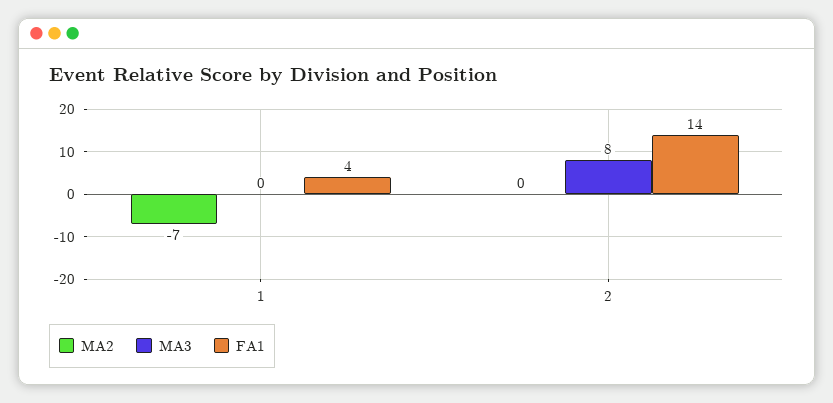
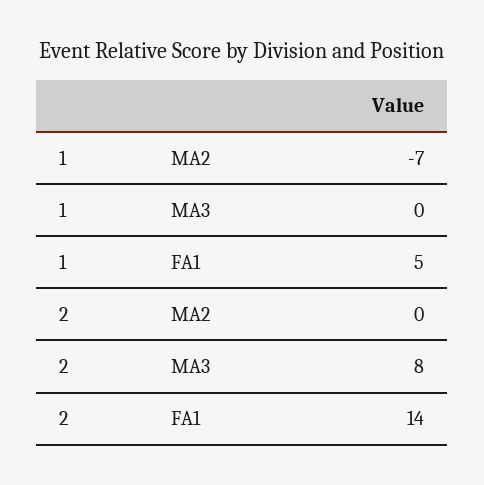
FA1, 1: 4 -> 5

